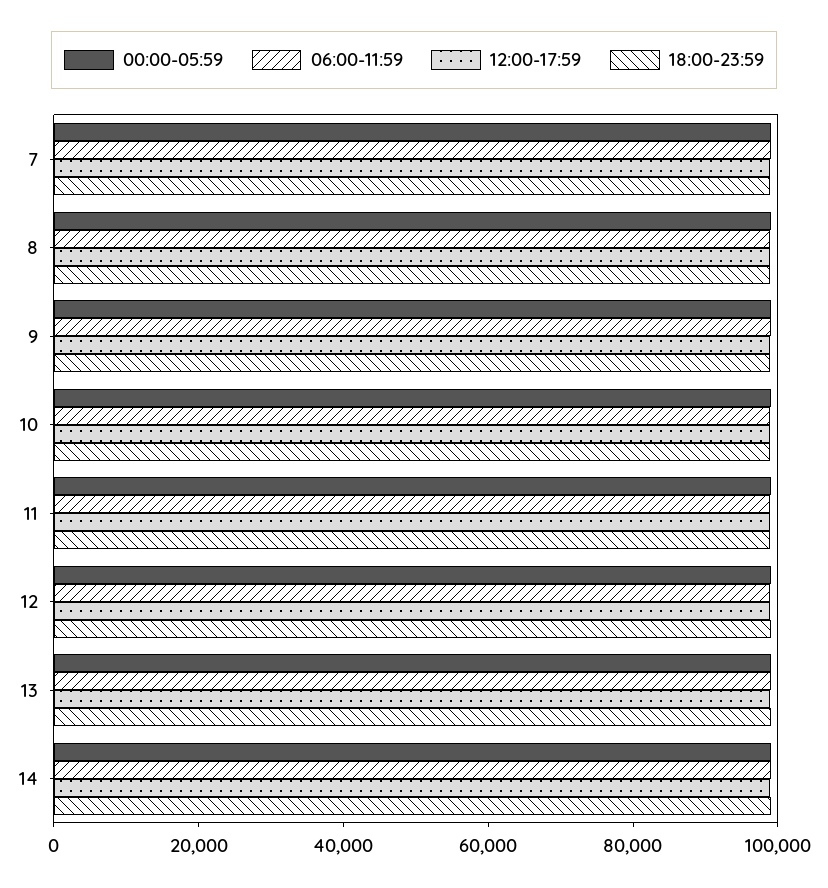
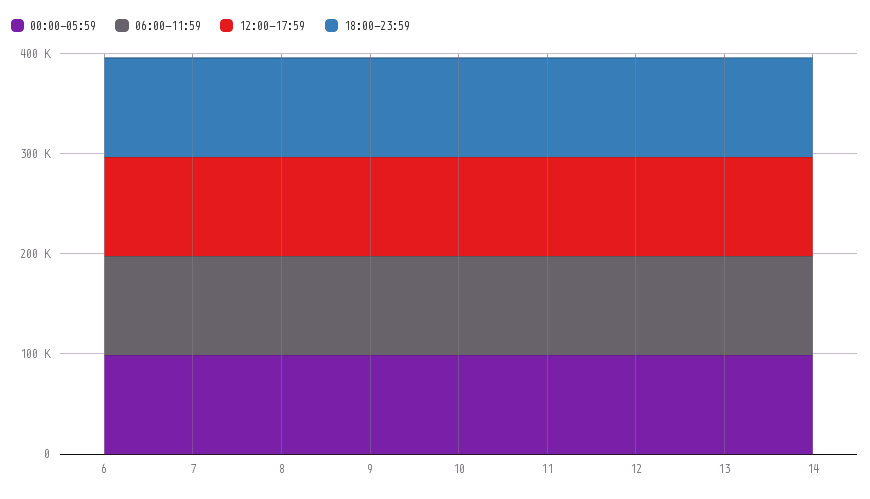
00:00-05:59, 6: none -> 100000
06:00-11:59, 6: none -> 100000
12:00-17:59, 6: none -> 100000
18:00-23:59, 6: none -> 100000

